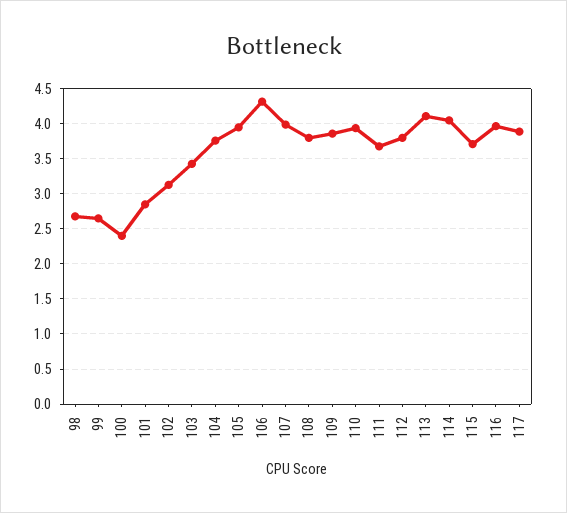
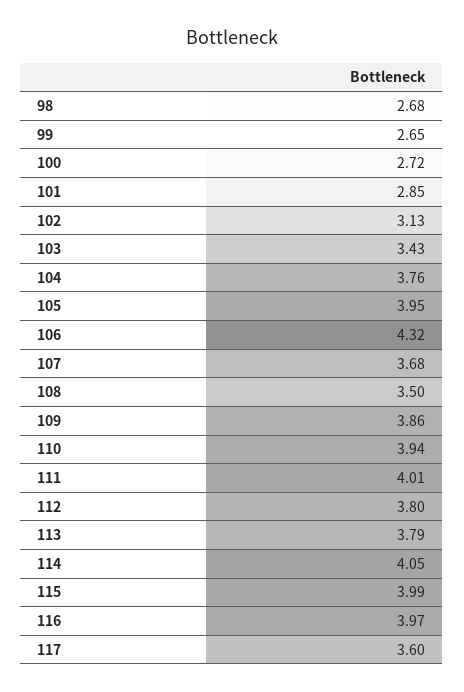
100: 2.4 -> 2.72
107: 4 -> 3.68
108: 3.8 -> 3.5
111: 3.7 -> 4.01
113: 4.1 -> 3.79
115: 3.7 -> 3.99
117: 3.9 -> 3.6

